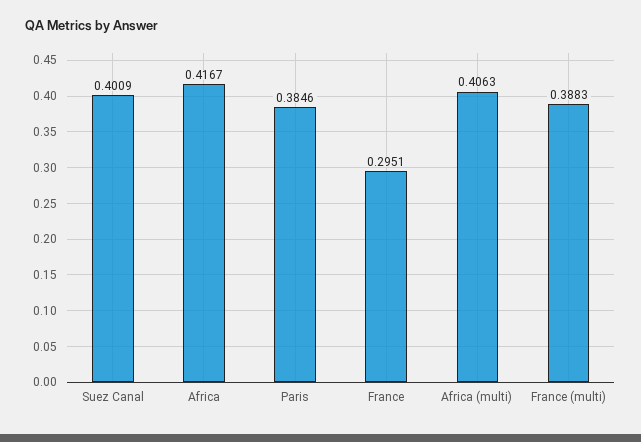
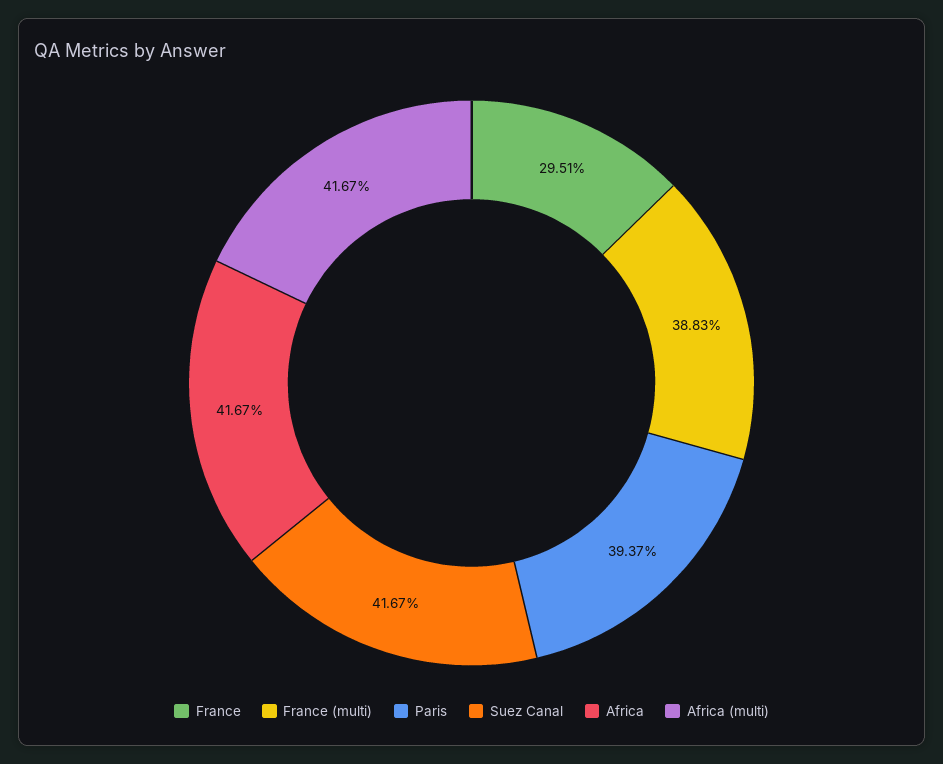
Suez Canal: 0.4009 -> 0.4167
Paris: 0.3846 -> 0.3937
Africa (multi): 0.4063 -> 0.4167

